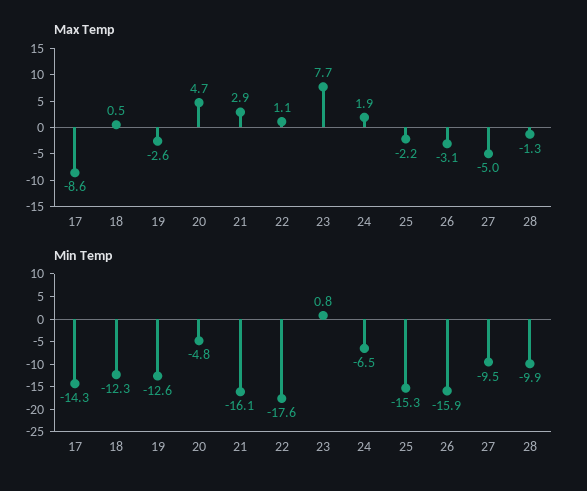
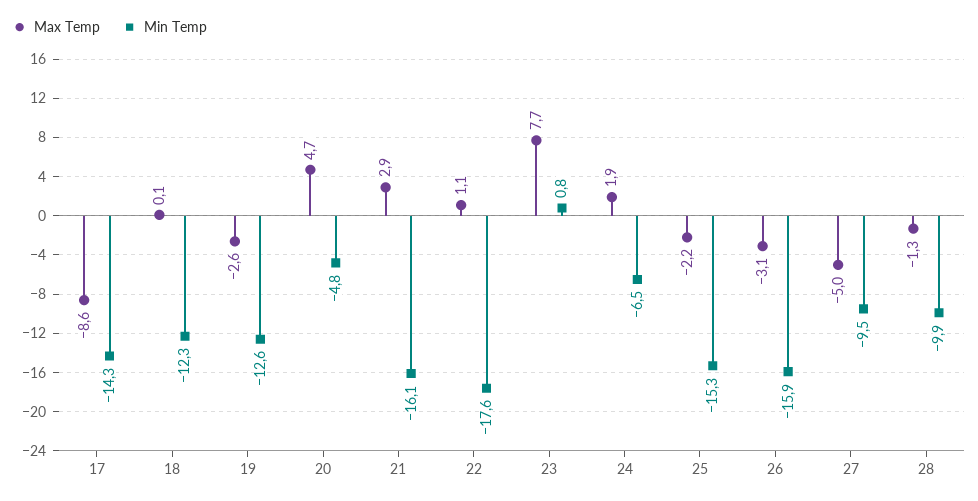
Max Temp, 18: 0.5 -> 0.1

